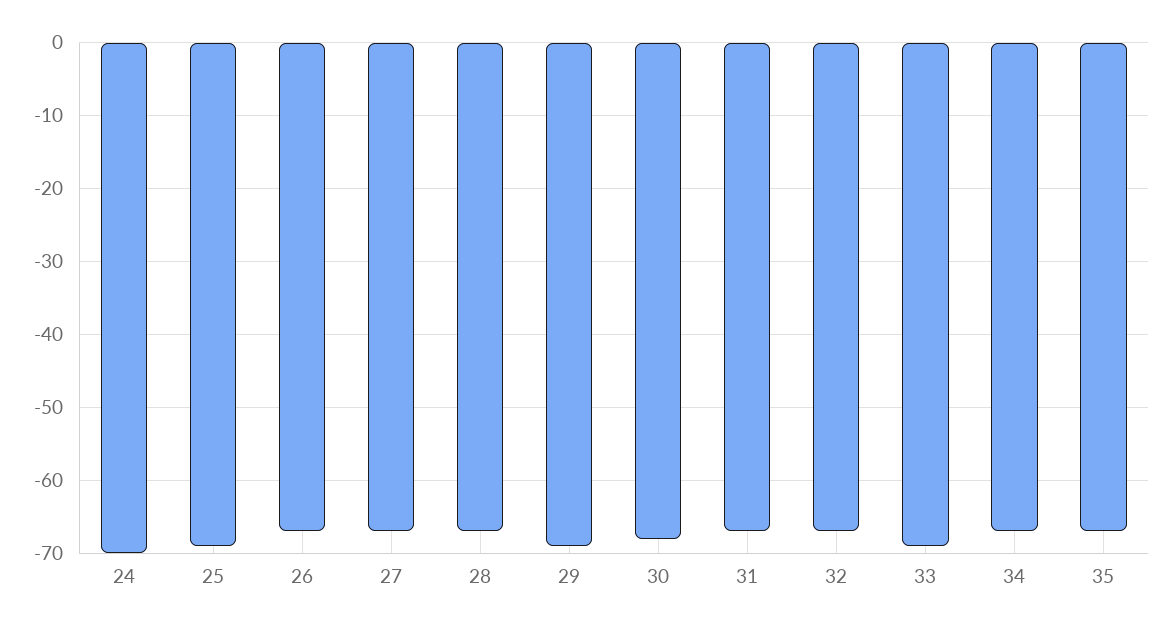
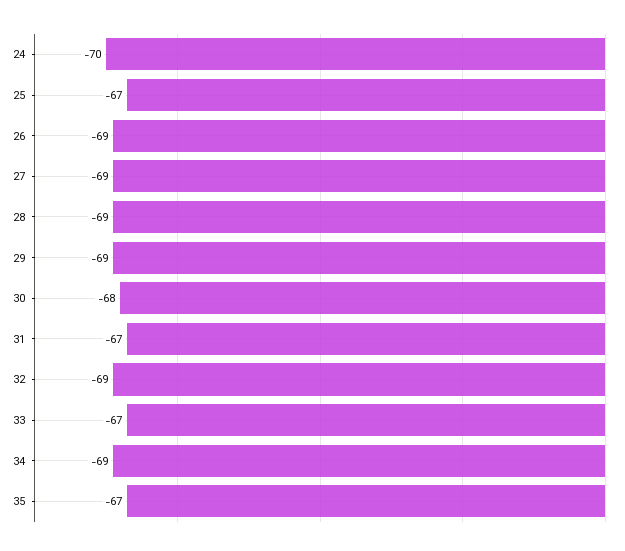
25: -69 -> -67
26: -67 -> -69
27: -67 -> -69
28: -67 -> -69
32: -67 -> -69
33: -69 -> -67
34: -67 -> -69

